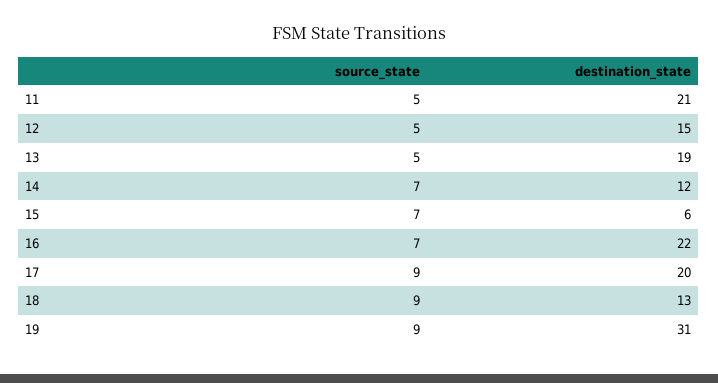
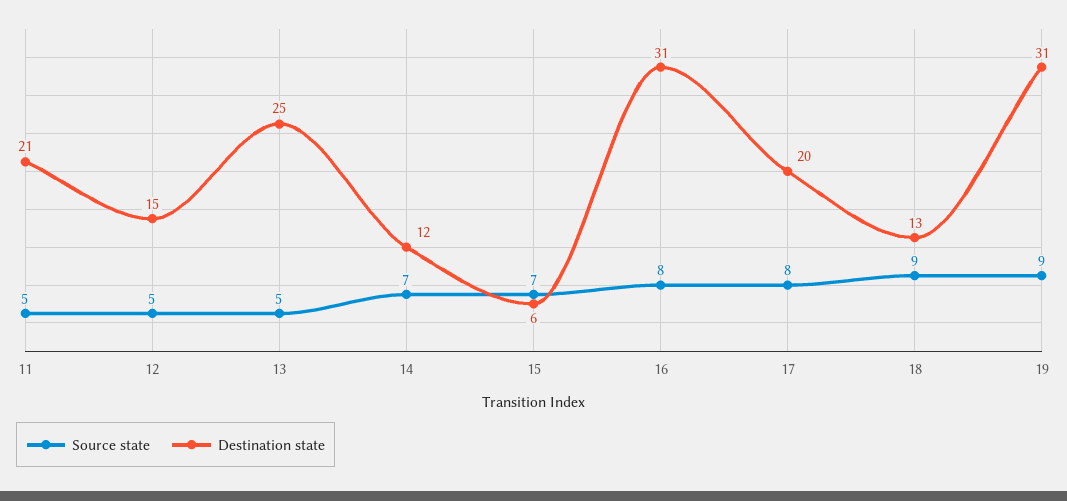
destination_state, 13: 19 -> 25
source_state, 16: 7 -> 8
destination_state, 16: 22 -> 31
source_state, 17: 9 -> 8

